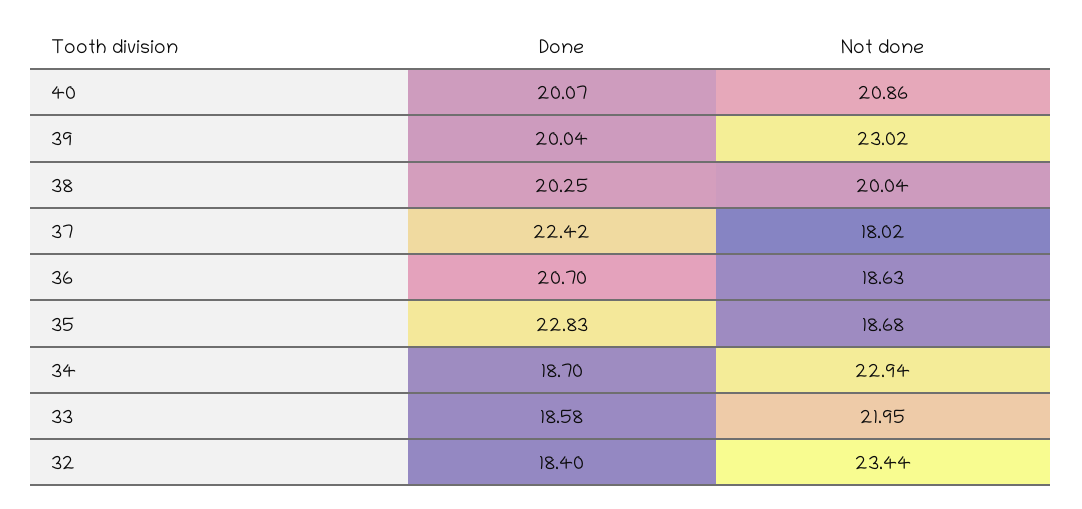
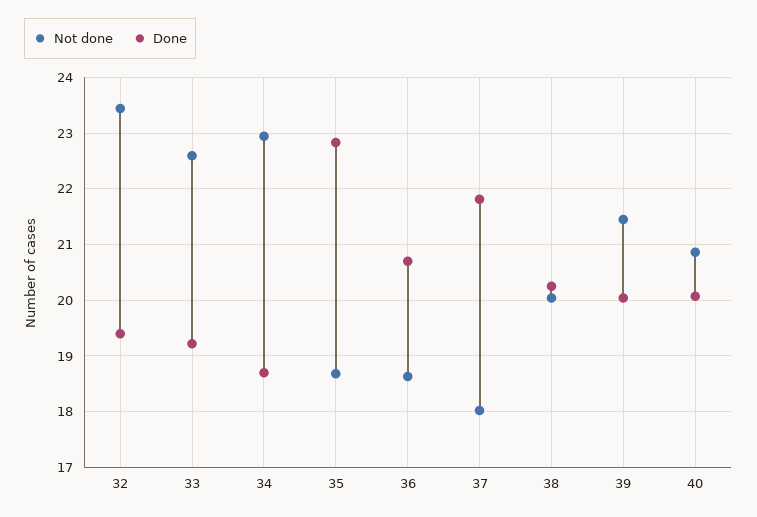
Not done, 39: 23.02 -> 21.4
Done, 37: 22.42 -> 21.8
Done, 33: 18.58 -> 19.2
Not done, 33: 21.95 -> 22.6
Done, 32: 18.4 -> 19.4

